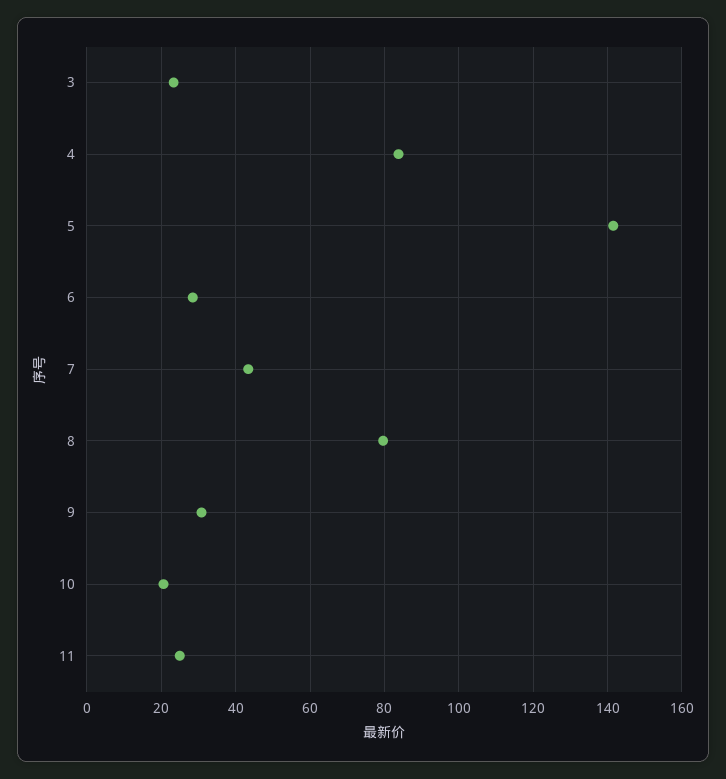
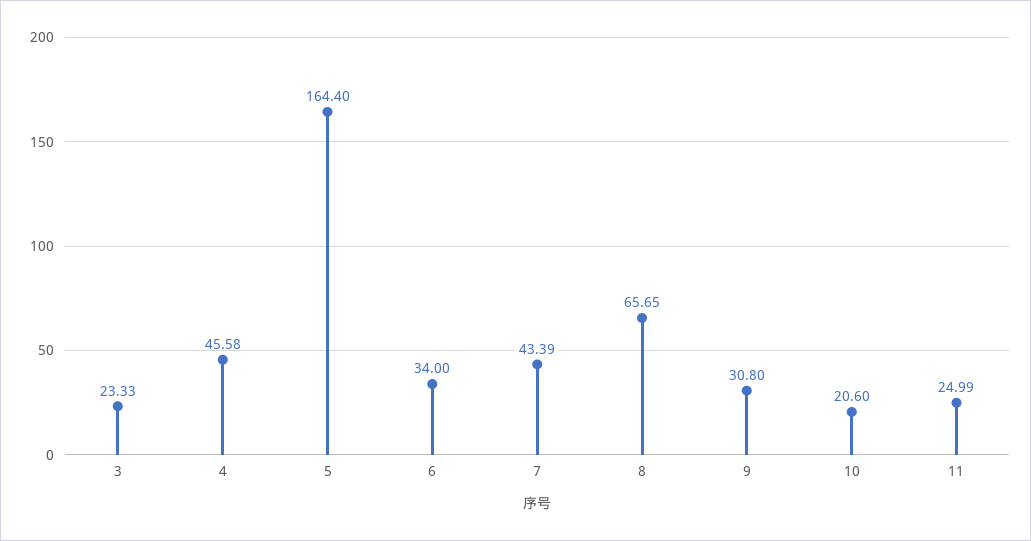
4: 84 -> 45.58
5: 142 -> 164.4
6: 28 -> 34
8: 80 -> 65.65

